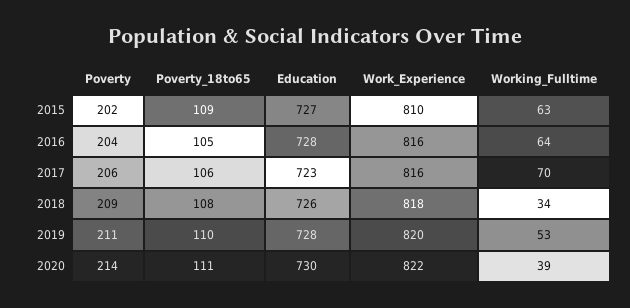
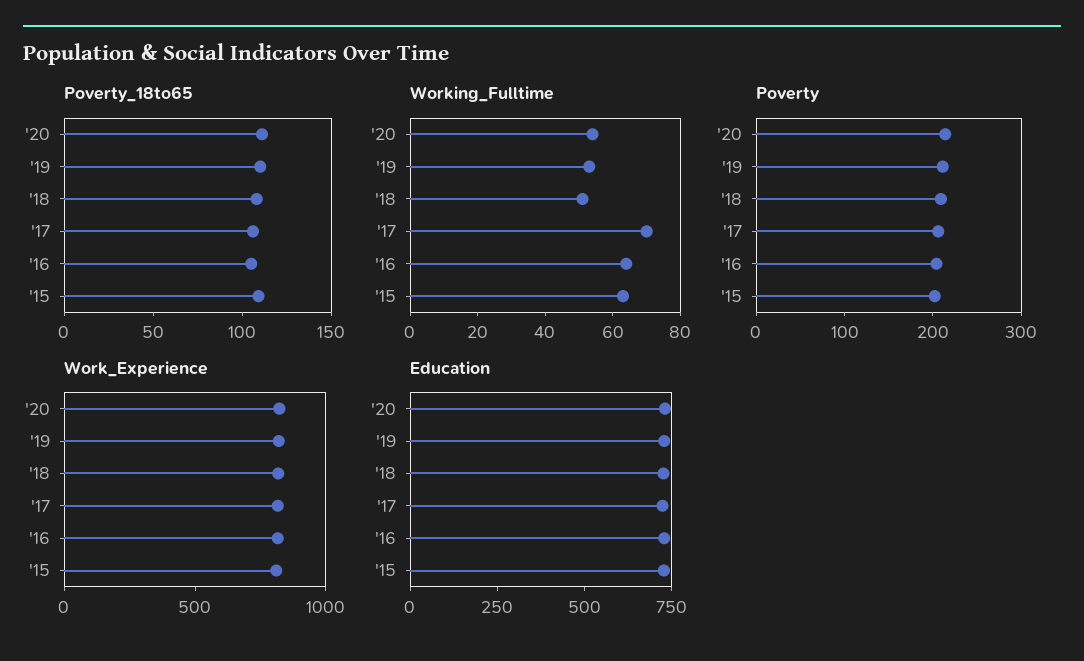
Working_Fulltime, 2018: 34 -> 50
Working_Fulltime, 2020: 39 -> 55

